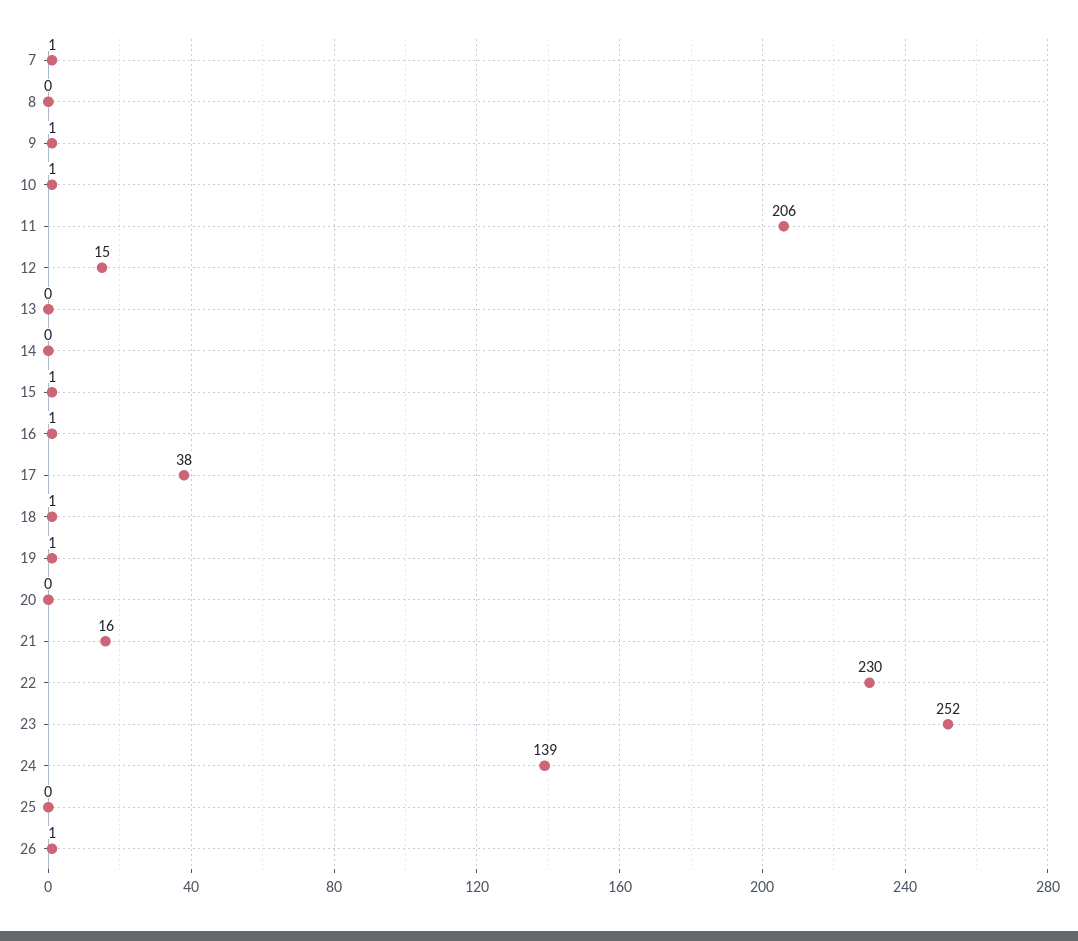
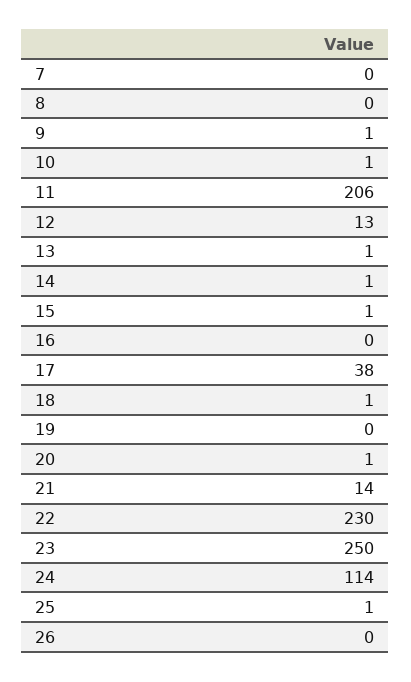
7: 1 -> 0
12: 15 -> 13
13: 0 -> 1
14: 0 -> 1
16: 1 -> 0
19: 1 -> 0
20: 0 -> 1
21: 16 -> 14
23: 252 -> 250
24: 139 -> 114
25: 0 -> 1
26: 1 -> 0

